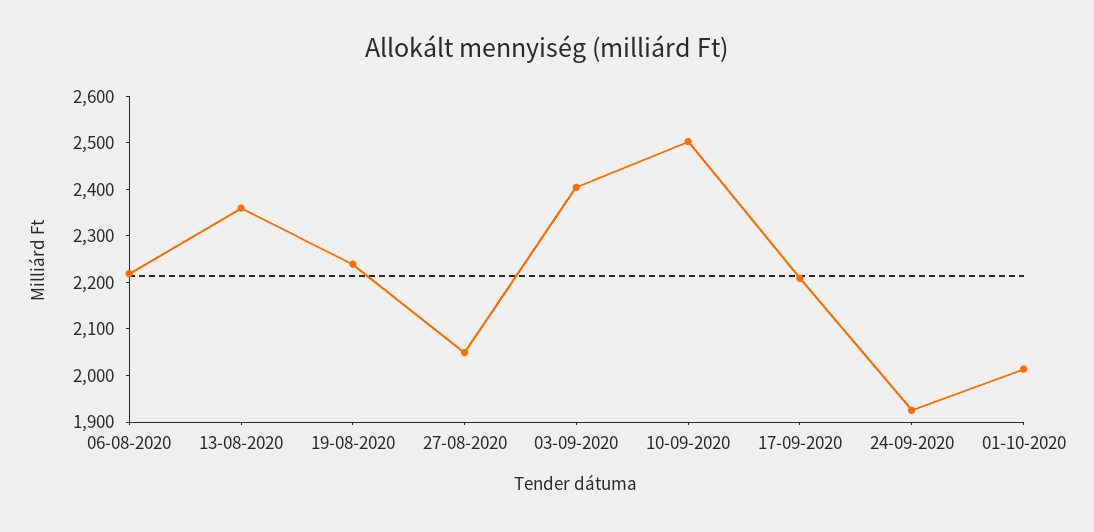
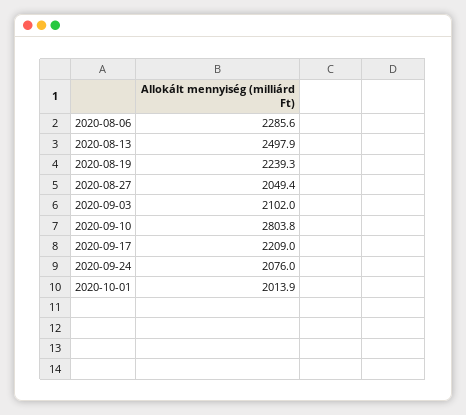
06-08-2020: 2220 -> 2285.6
13-08-2020: 2360 -> 2497.9
03-09-2020: 2400 -> 2102
10-09-2020: 2500 -> 2803.8
24-09-2020: 1920 -> 2076

